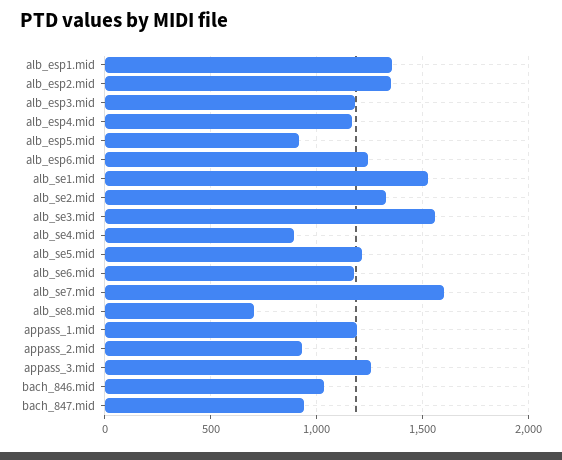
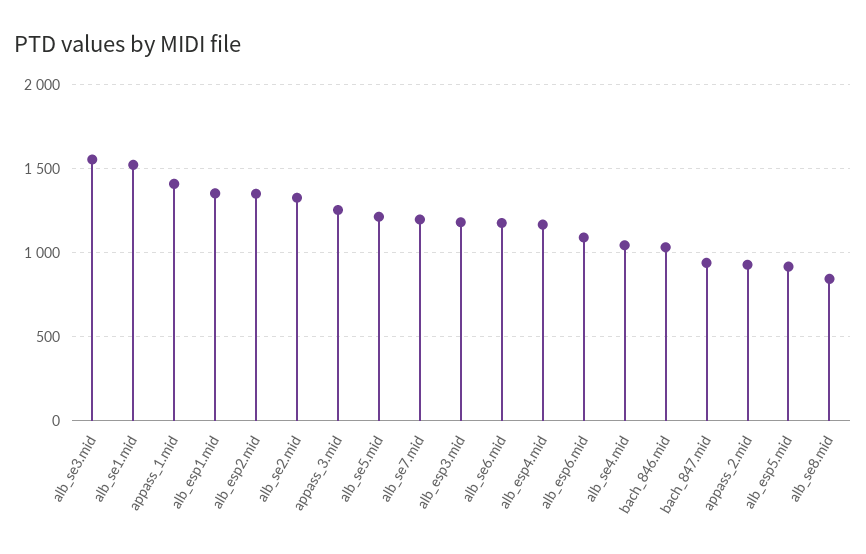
alb_esp6.mid: 1250 -> 1100
alb_se4.mid: 900 -> 1050
alb_se7.mid: 1600 -> 1200
alb_se8.mid: 700 -> 850
appass_1.mid: 1200 -> 1400

